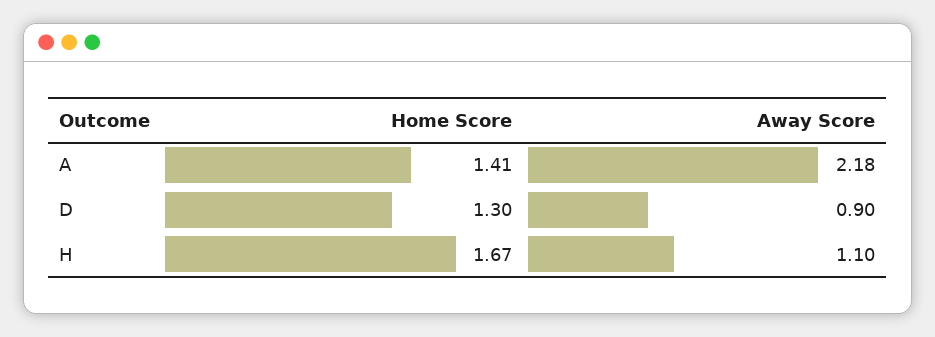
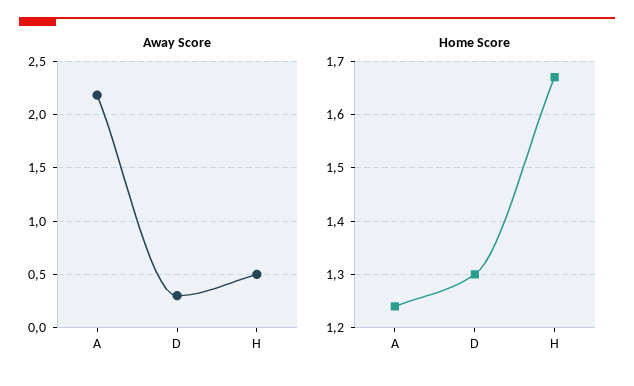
Home Score, A: 1.41 -> 1.25
Away Score, D: 0.9 -> 0.3
Away Score, H: 1.1 -> 0.5

